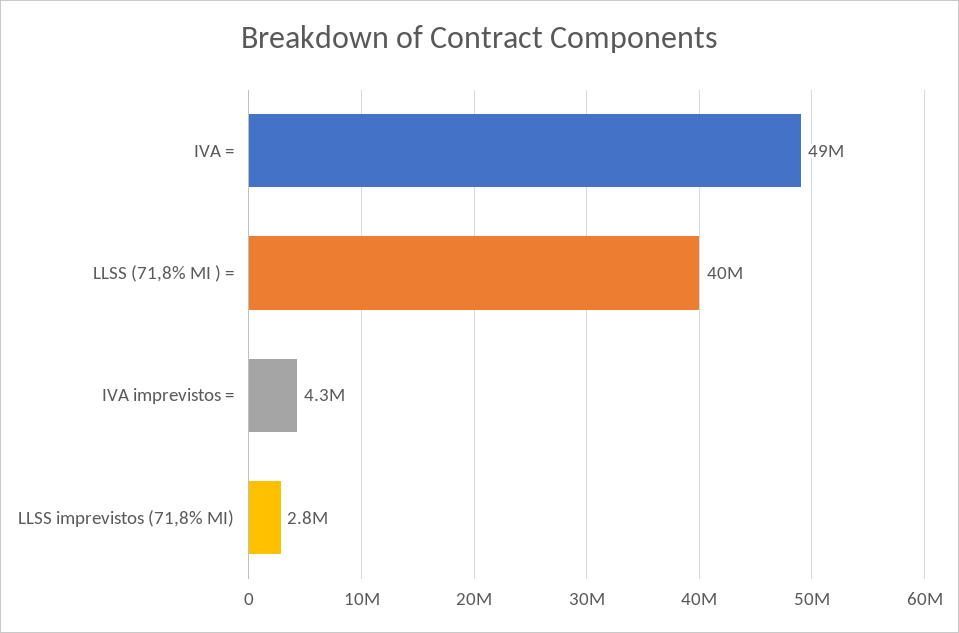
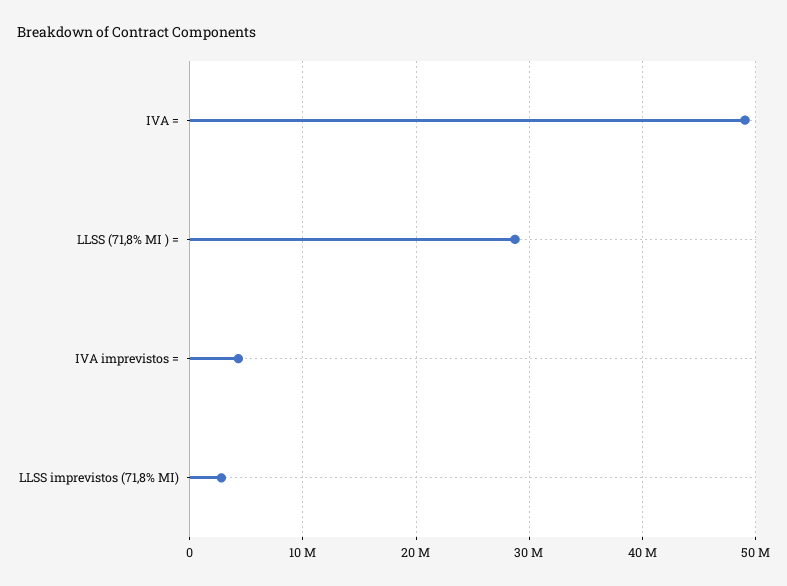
LLSS (71,8% MI ) =: 40000000 -> 29000000

